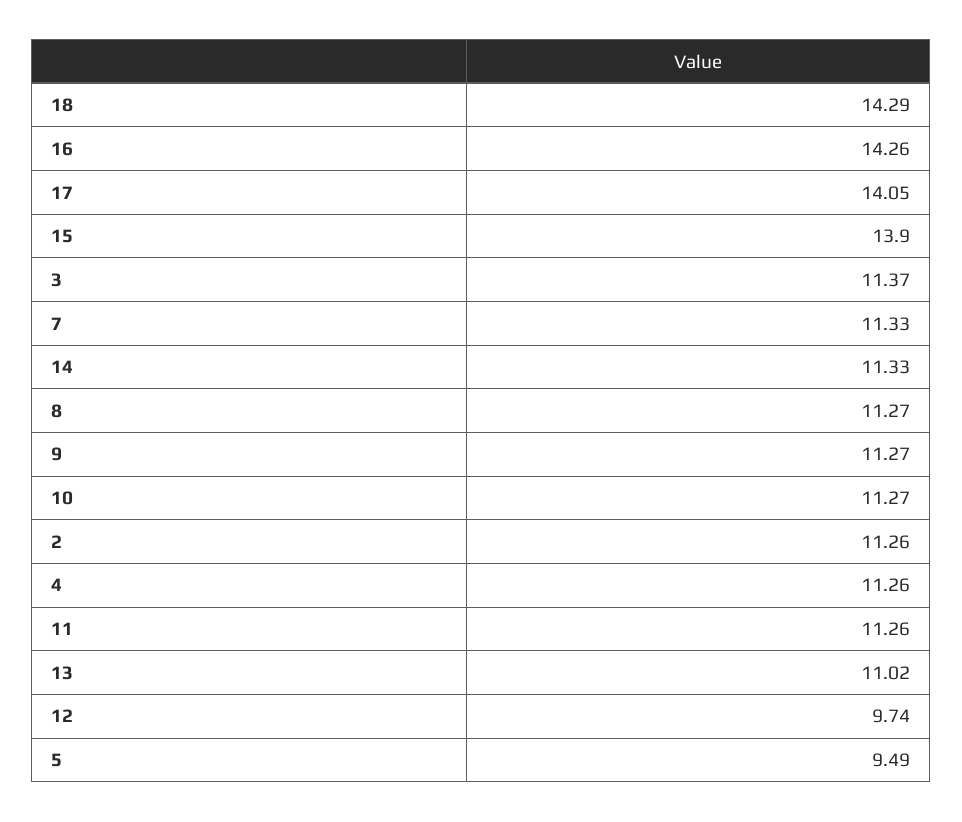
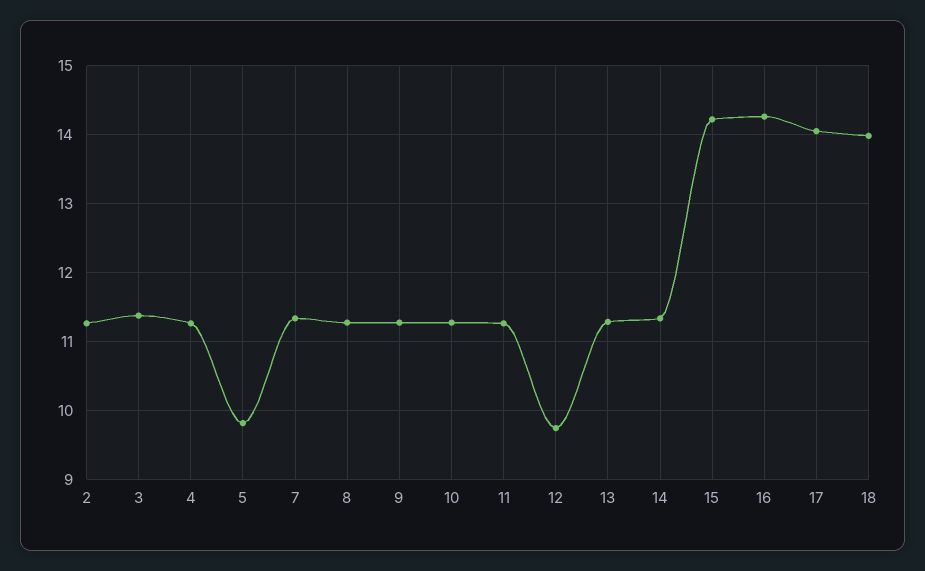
18: 14.29 -> 14
15: 13.9 -> 14.2
13: 11.02 -> 11.3
5: 9.49 -> 9.8

